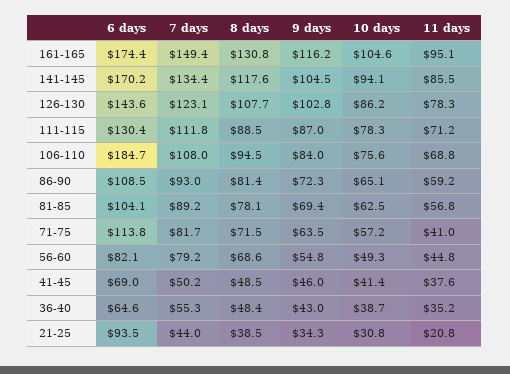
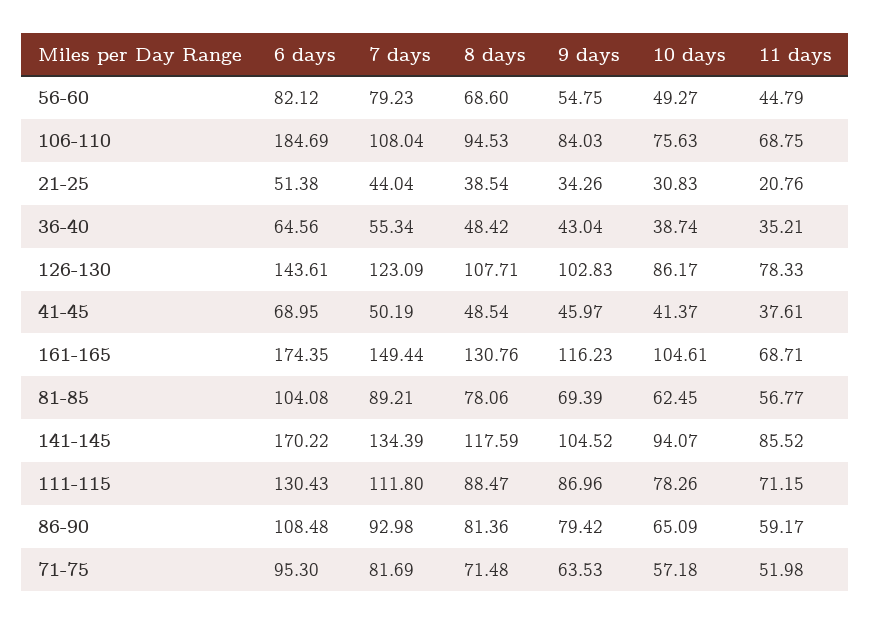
11 days, 161-165: 95.1 -> 68.71
9 days, 86-90: 72.3 -> 79.42
6 days, 71-75: 113.8 -> 95.3
11 days, 71-75: 41 -> 51.98
6 days, 21-25: 93.5 -> 51.38

